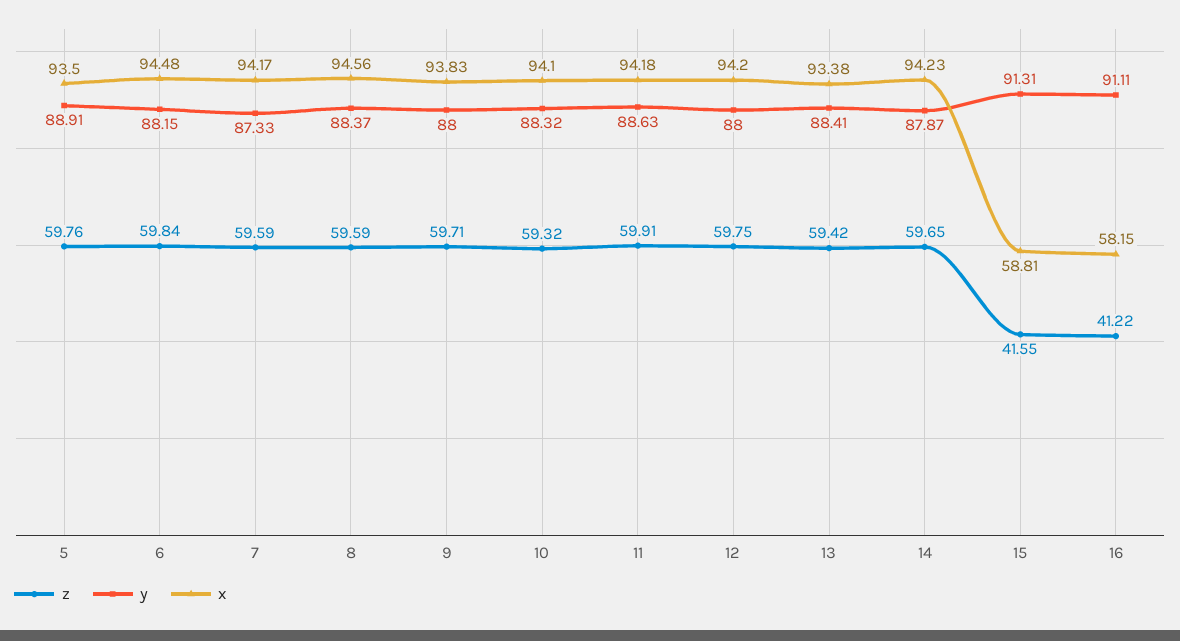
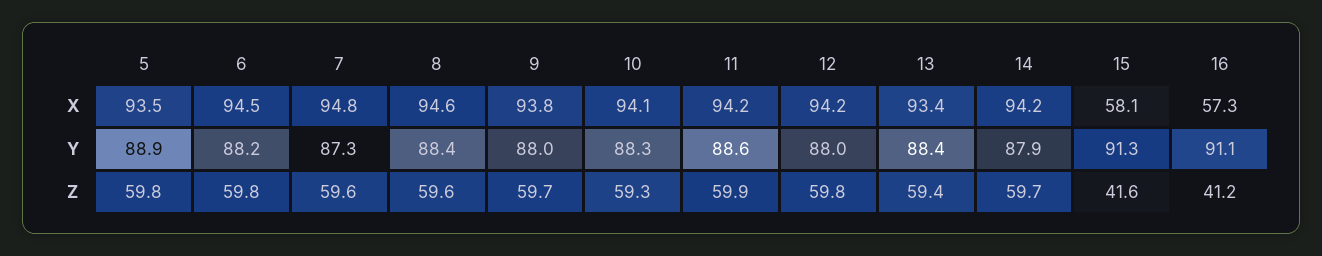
x, 7: 94.17 -> 94.8
x, 15: 58.81 -> 58.1
x, 16: 58.15 -> 57.3

